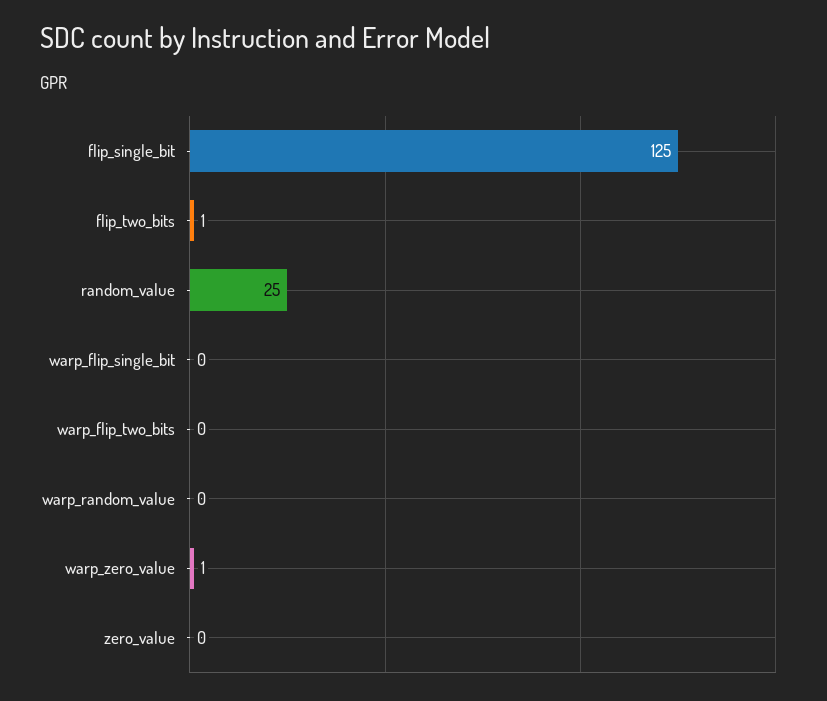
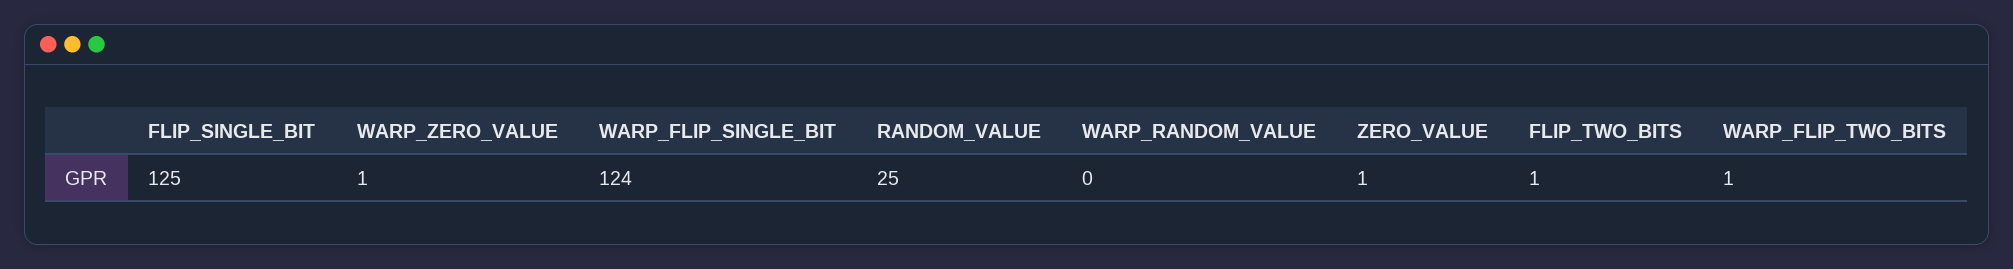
warp_flip_single_bit: 0 -> 124
warp_flip_two_bits: 0 -> 1
zero_value: 0 -> 1

